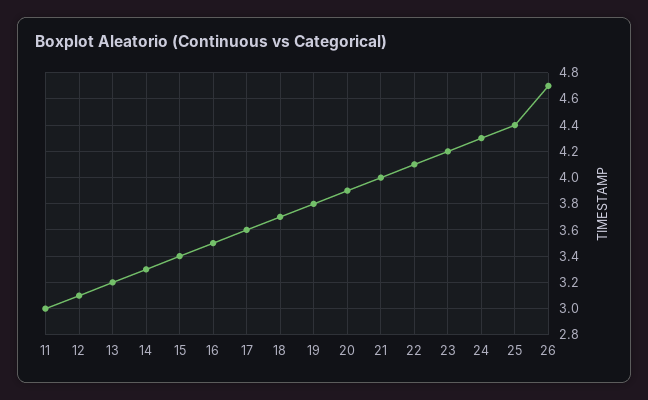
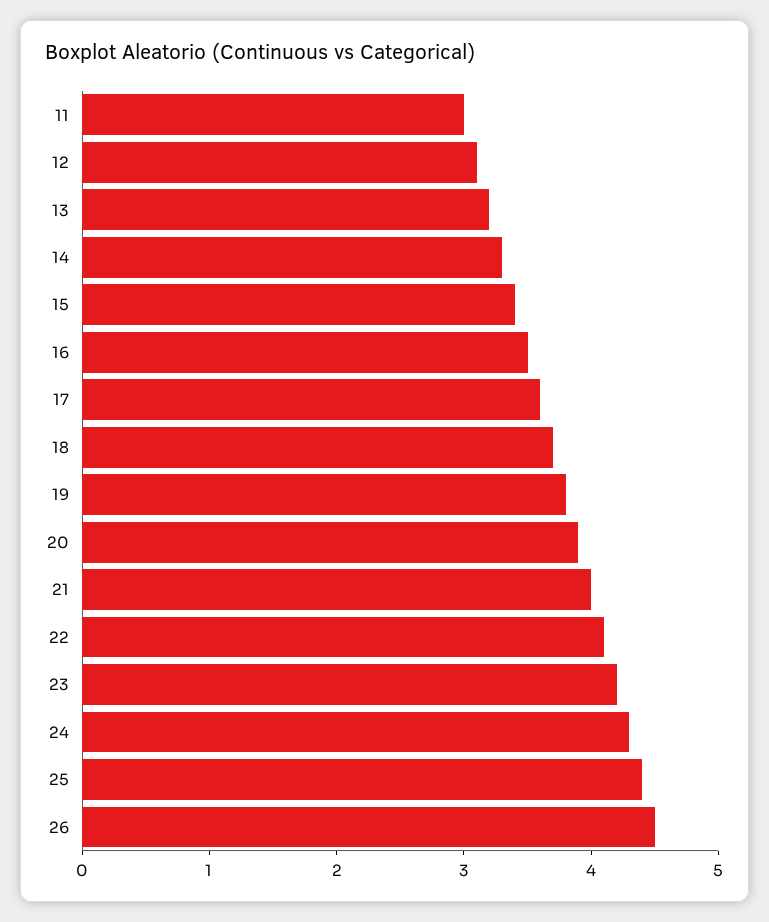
26: 4.7 -> 4.5

